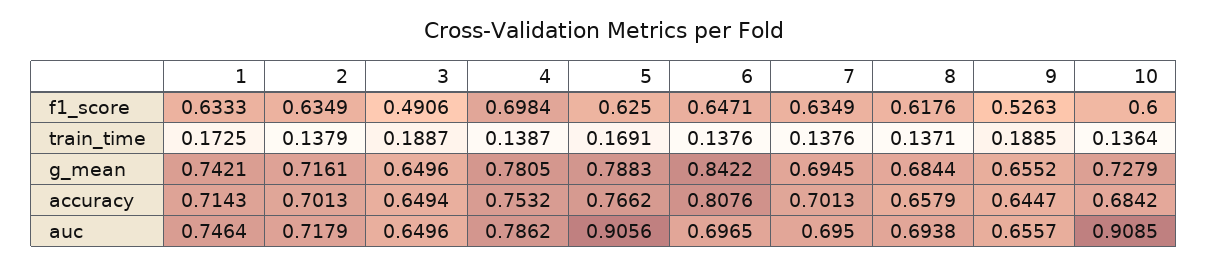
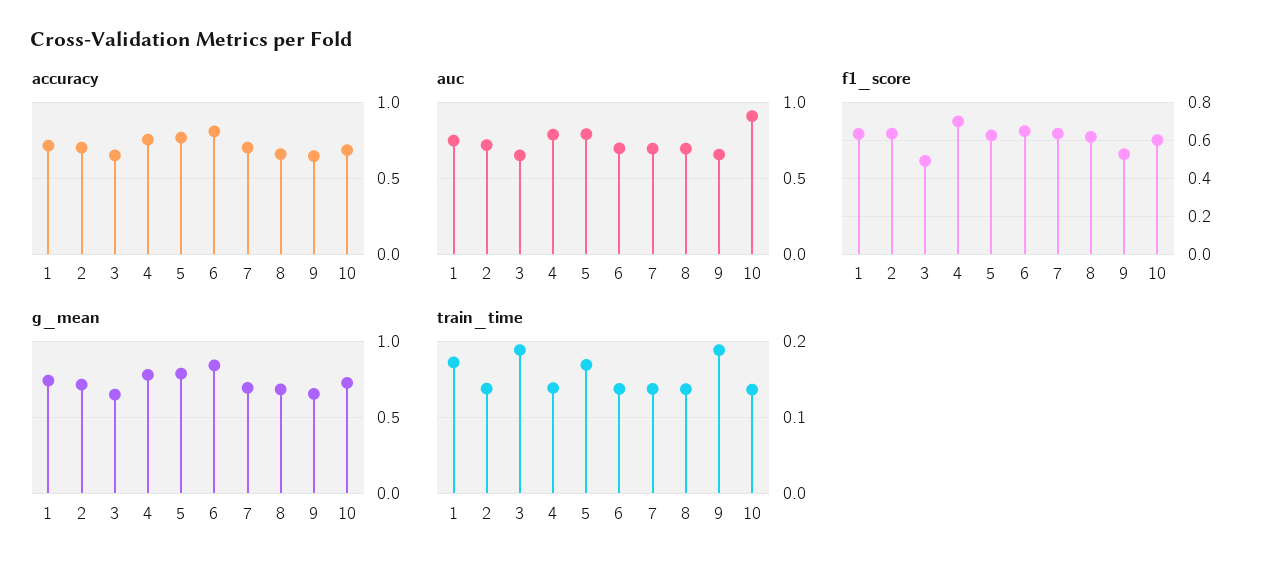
auc, 5: 0.9056 -> 0.8

